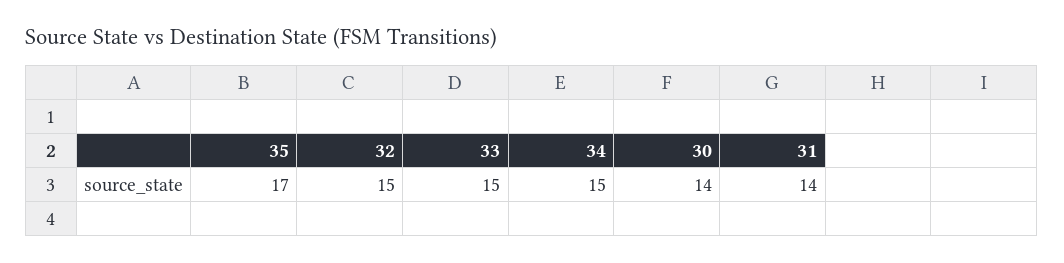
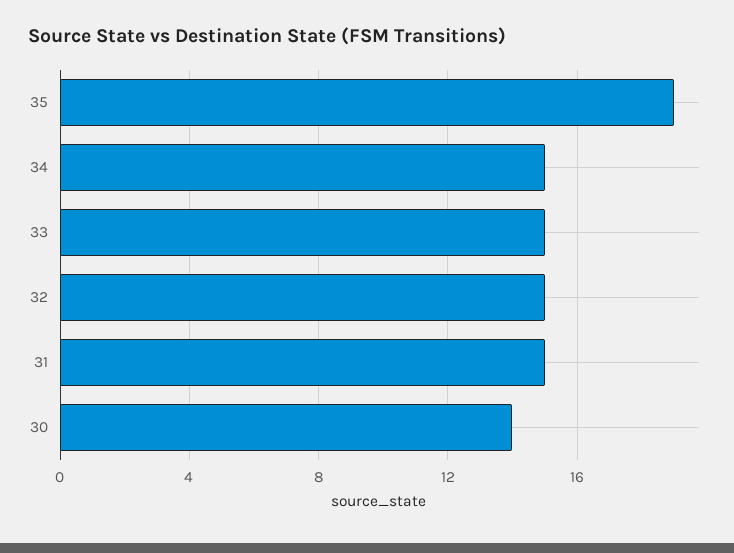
35: 17 -> 19
31: 14 -> 15

